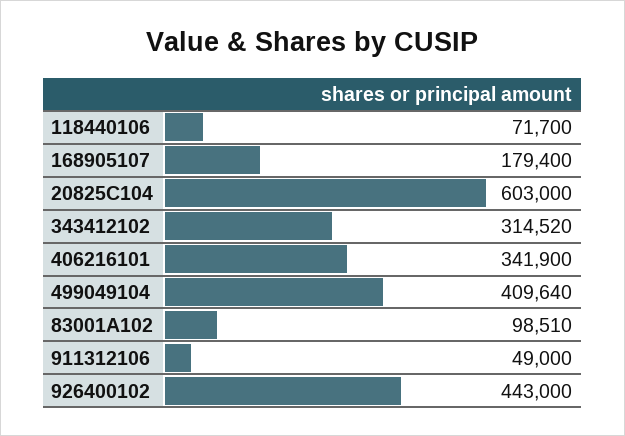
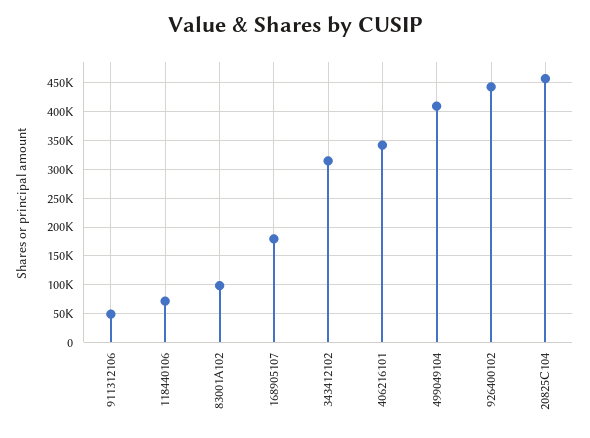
20825C104: 603000 -> 450000

